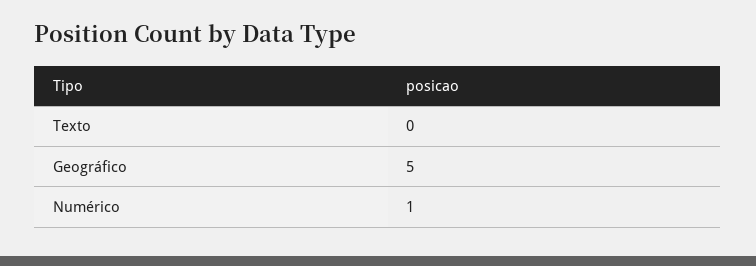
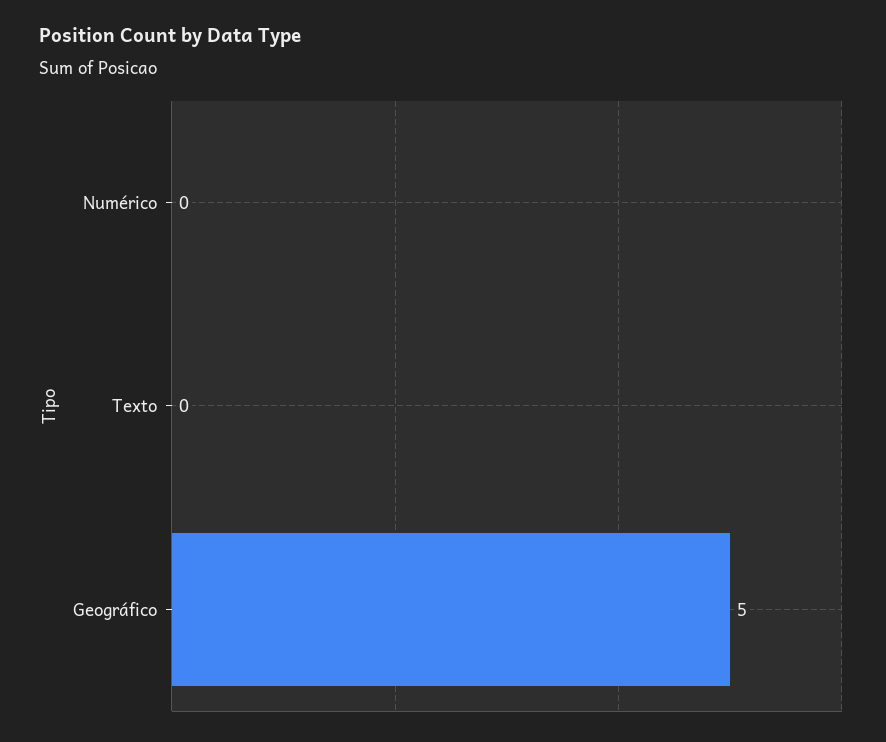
Numérico: 1 -> 0

